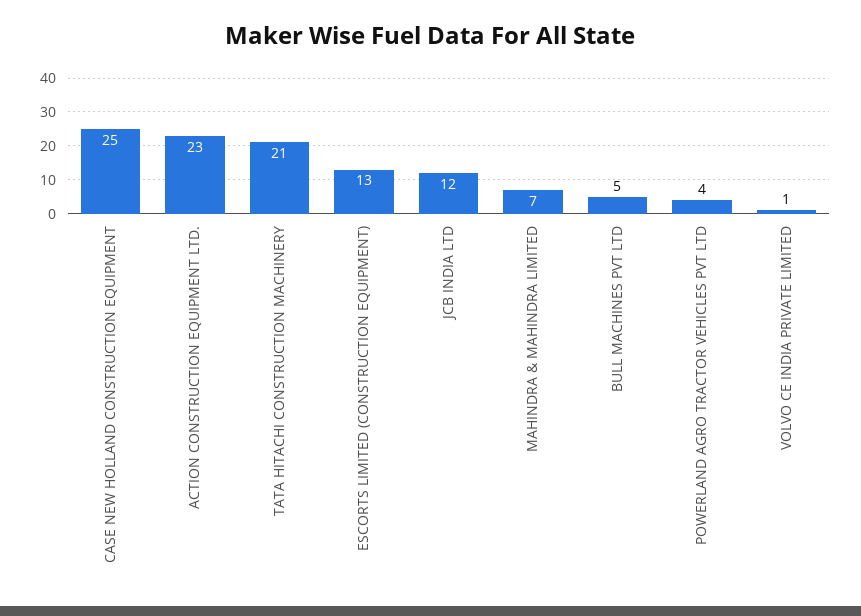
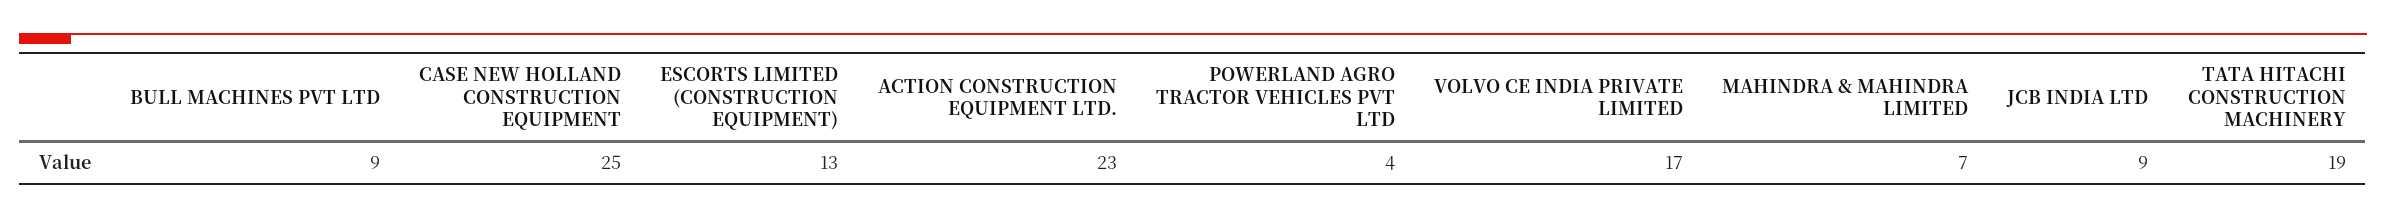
TATA HITACHI CONSTRUCTION MACHINERY: 21 -> 19
JCB INDIA LTD: 12 -> 9
BULL MACHINES PVT LTD: 5 -> 9
VOLVO CE INDIA PRIVATE LIMITED: 1 -> 17

